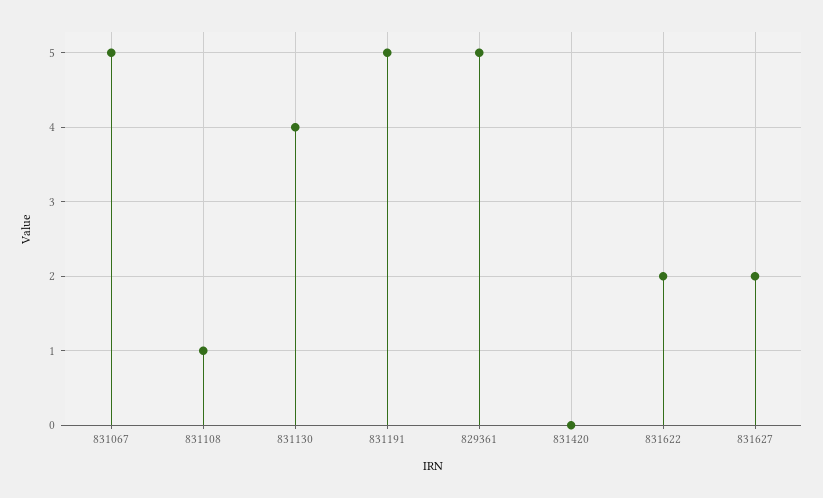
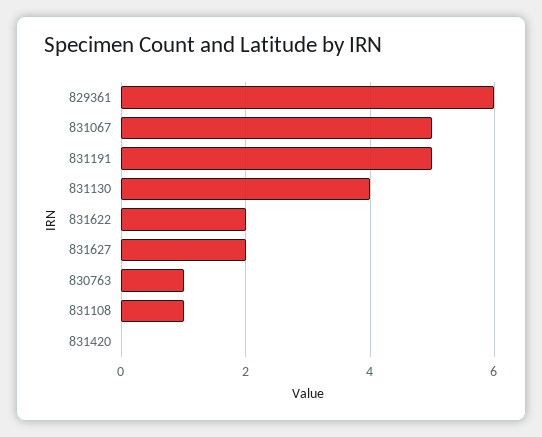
829361: 5 -> 6
830763: none -> 1

